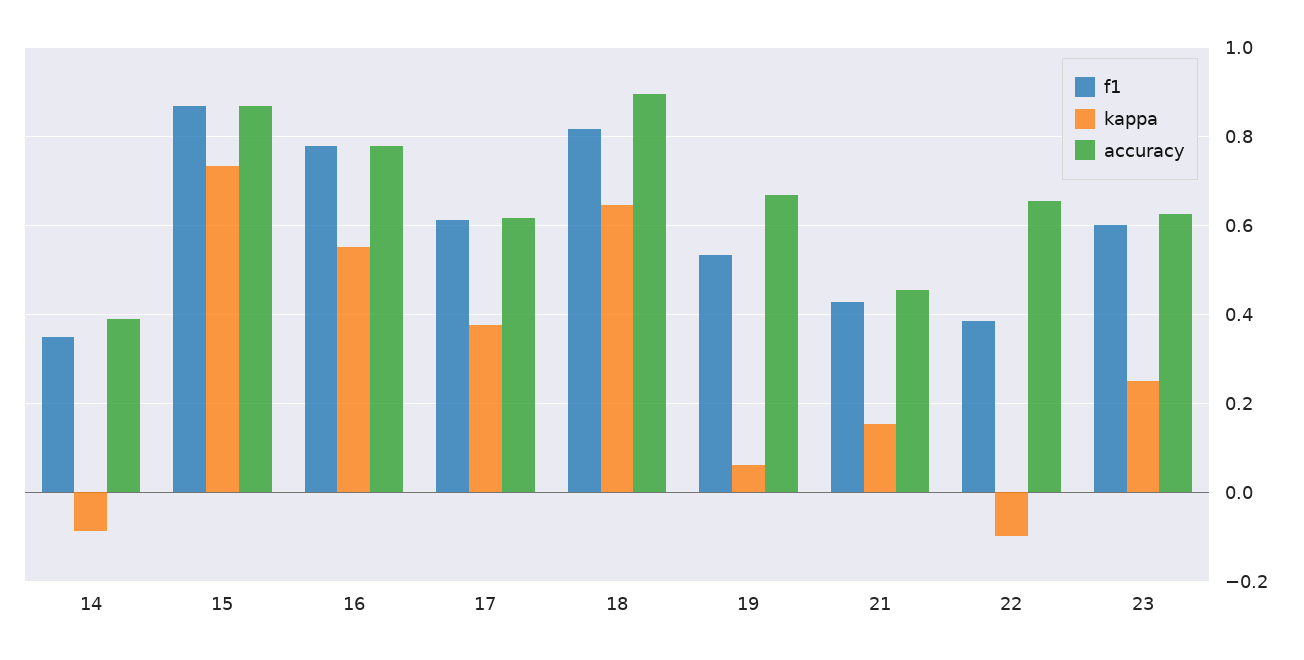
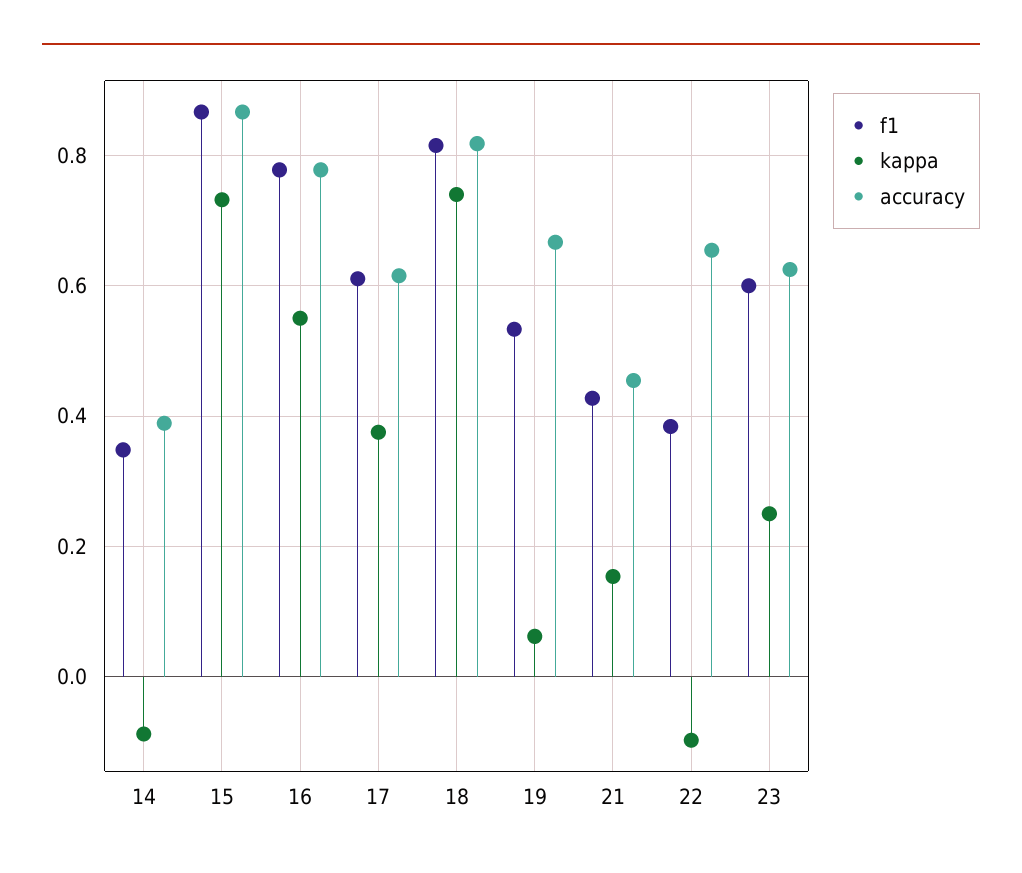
kappa, 18: 0.64 -> 0.74
accuracy, 18: 0.9 -> 0.82

